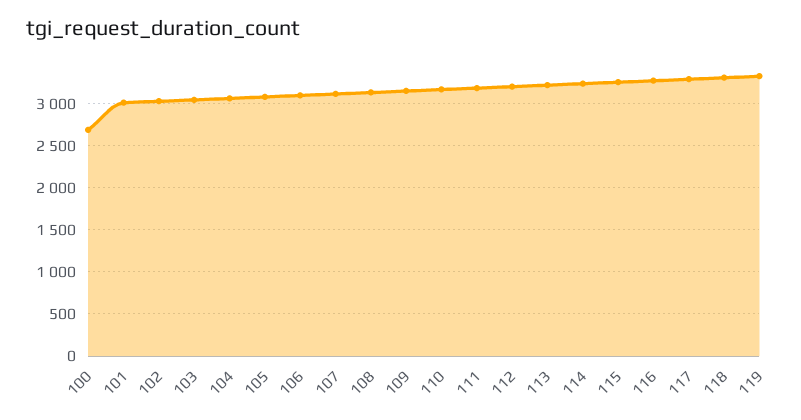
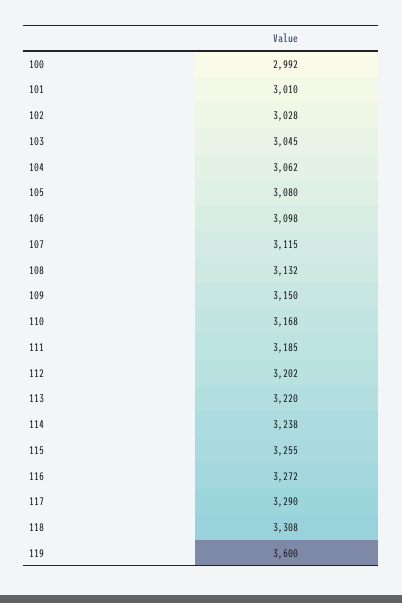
100: 2700 -> 2992
119: 3300 -> 3600

